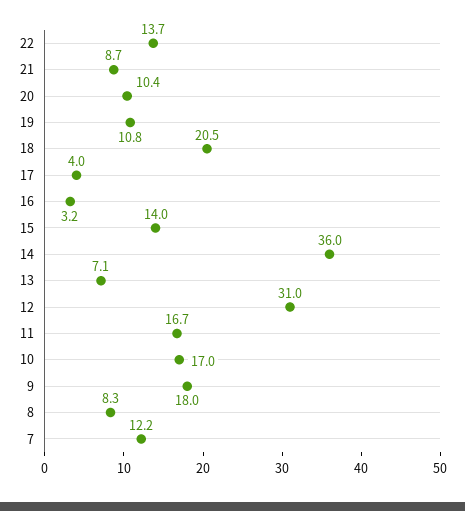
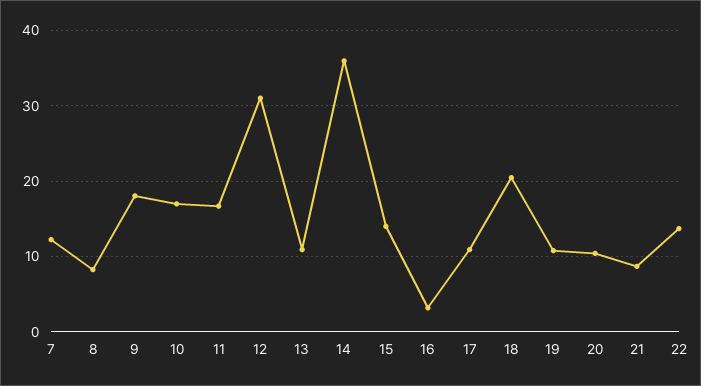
17: 4 -> 11
13: 7.1 -> 11

